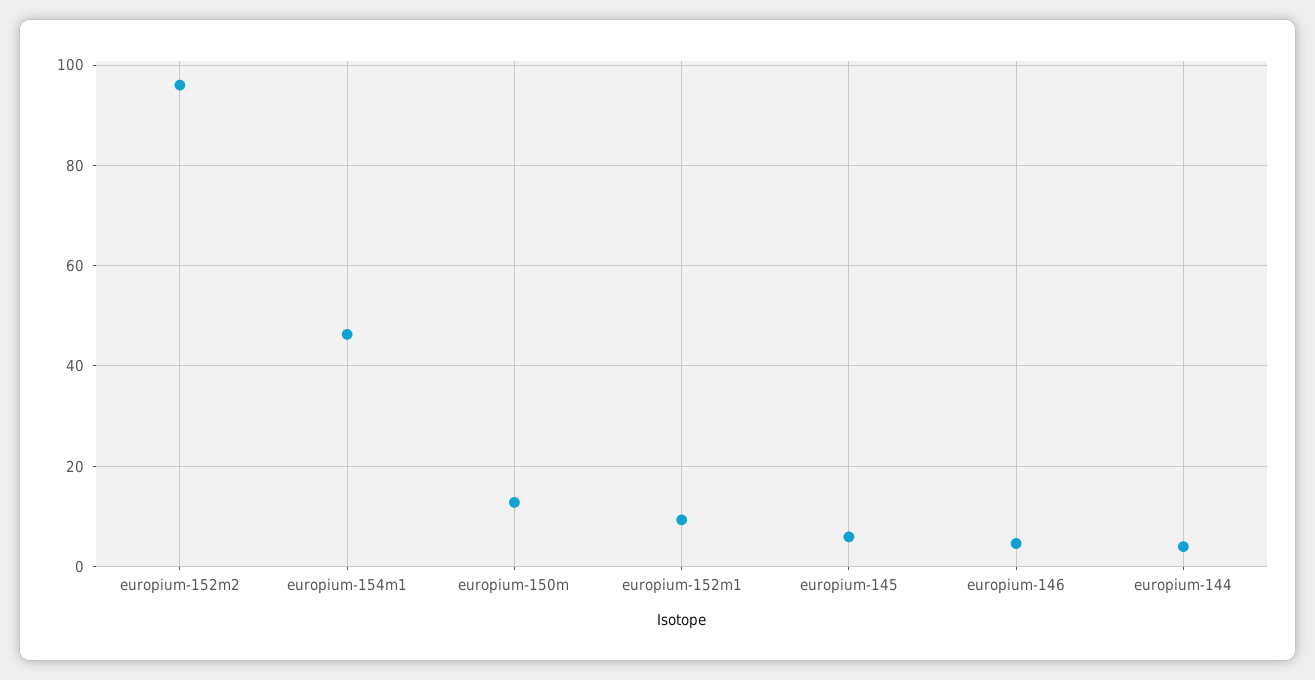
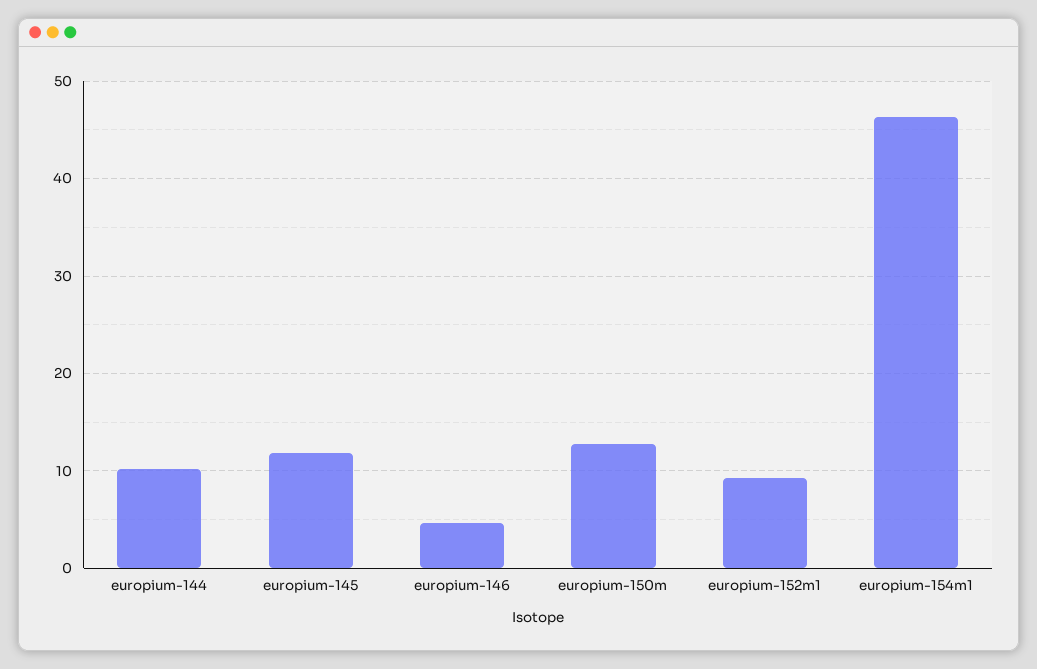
europium-152m2: 96 -> none
europium-145: 6 -> 12
europium-144: 4 -> 10

